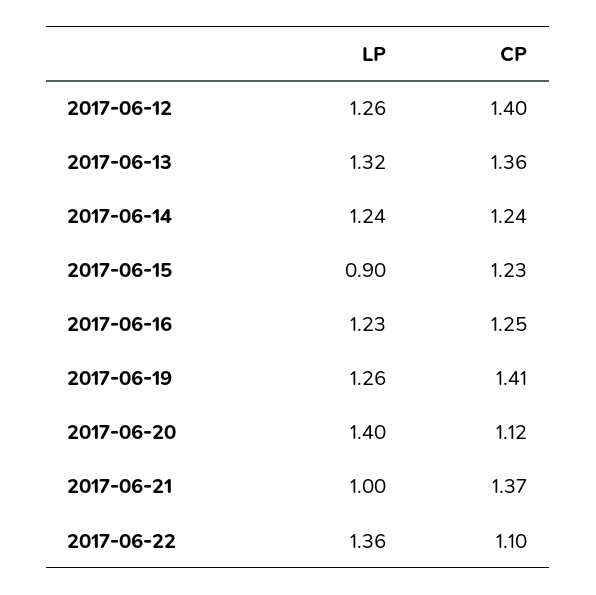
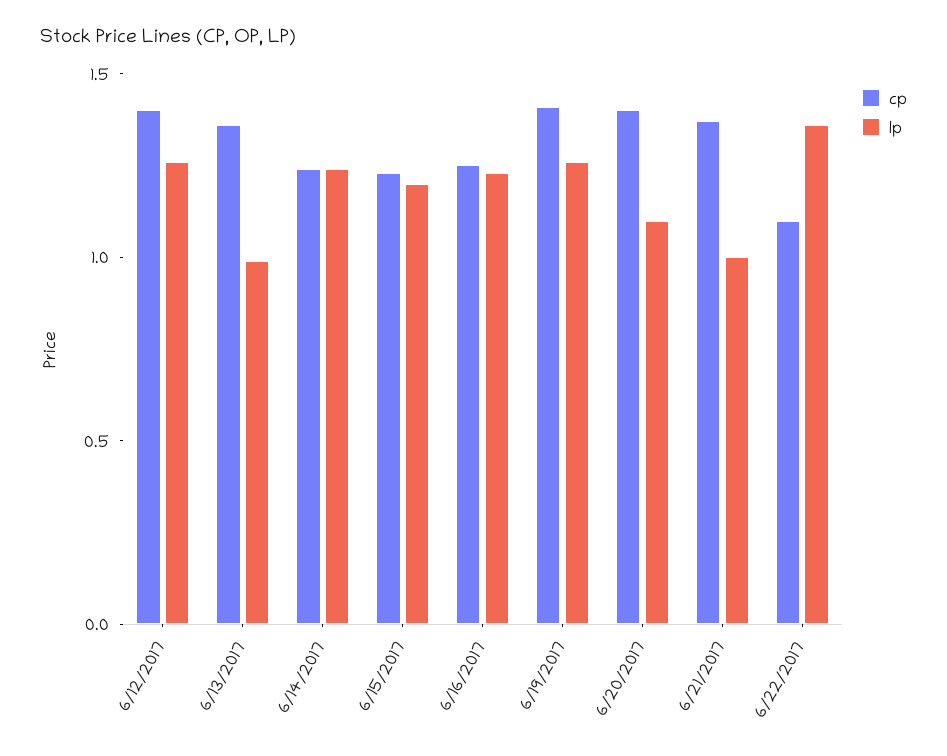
LP, 2017-06-13: 1.32 -> 1
LP, 2017-06-15: 0.9 -> 1.2
LP, 2017-06-20: 1.4 -> 1.1
CP, 2017-06-20: 1.12 -> 1.4

